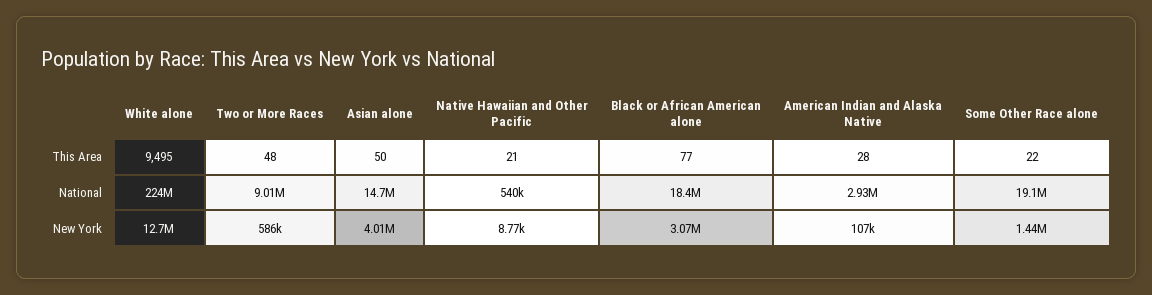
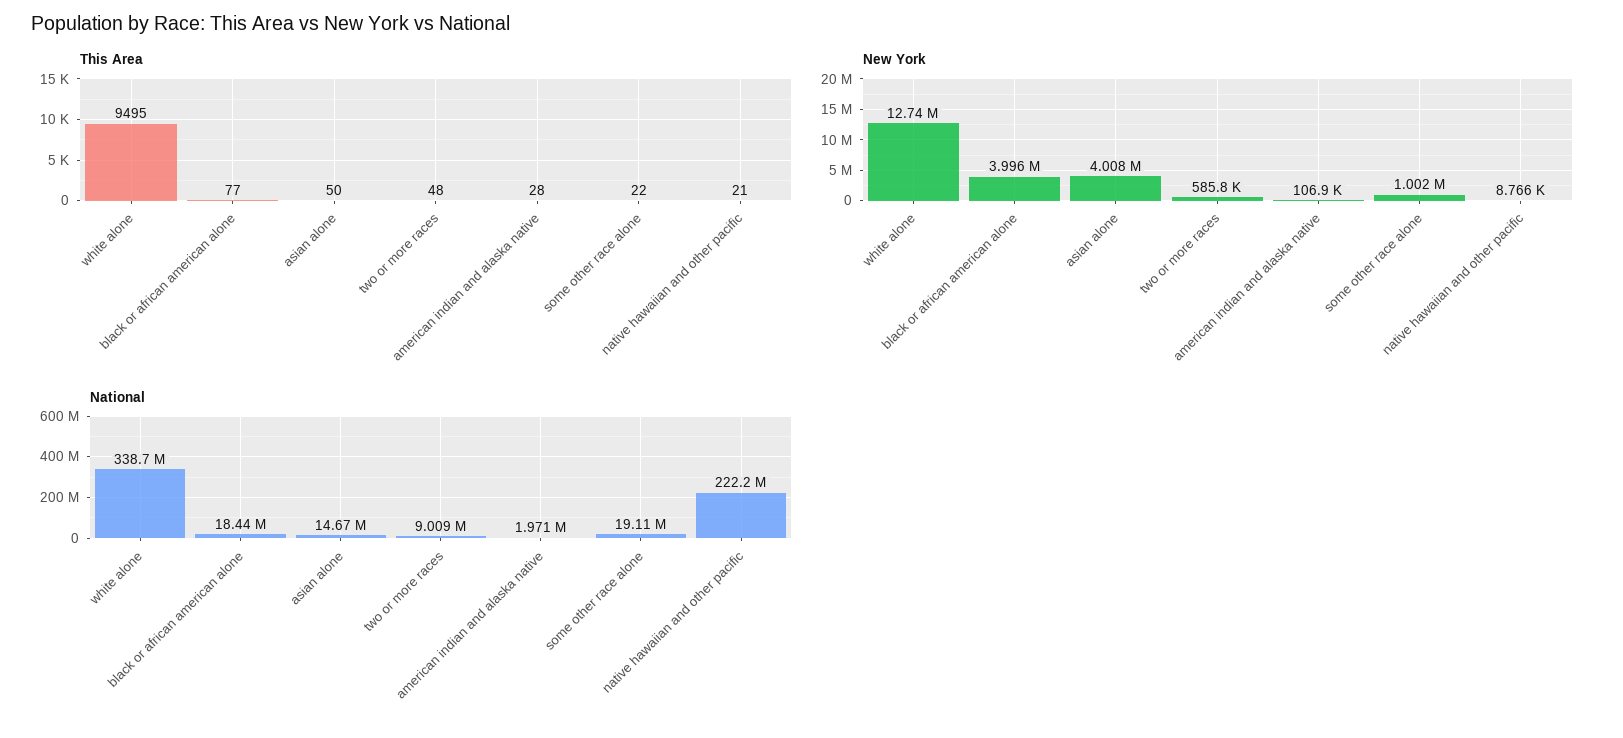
National, White alone: 224000000 -> 338700000
National, Native Hawaiian and Other Pacific: 540000 -> 222200000
National, American Indian and Alaska Native: 2930000 -> 1971000
New York, Black or African American alone: 3070000 -> 3996000
New York, Some Other Race alone: 1440000 -> 1002000

